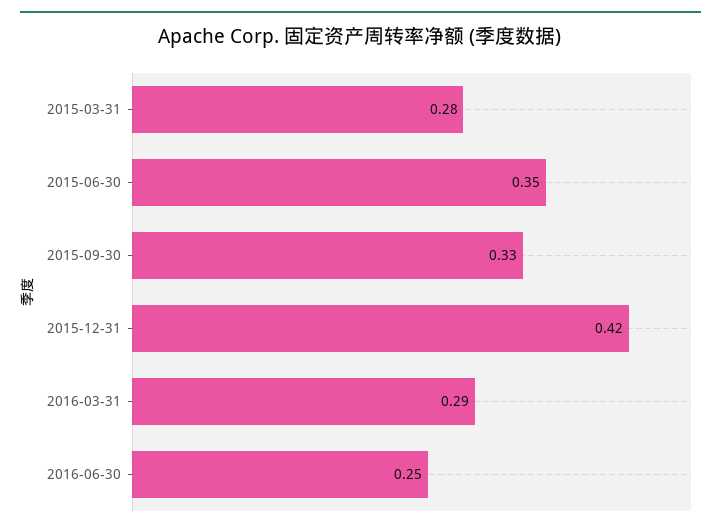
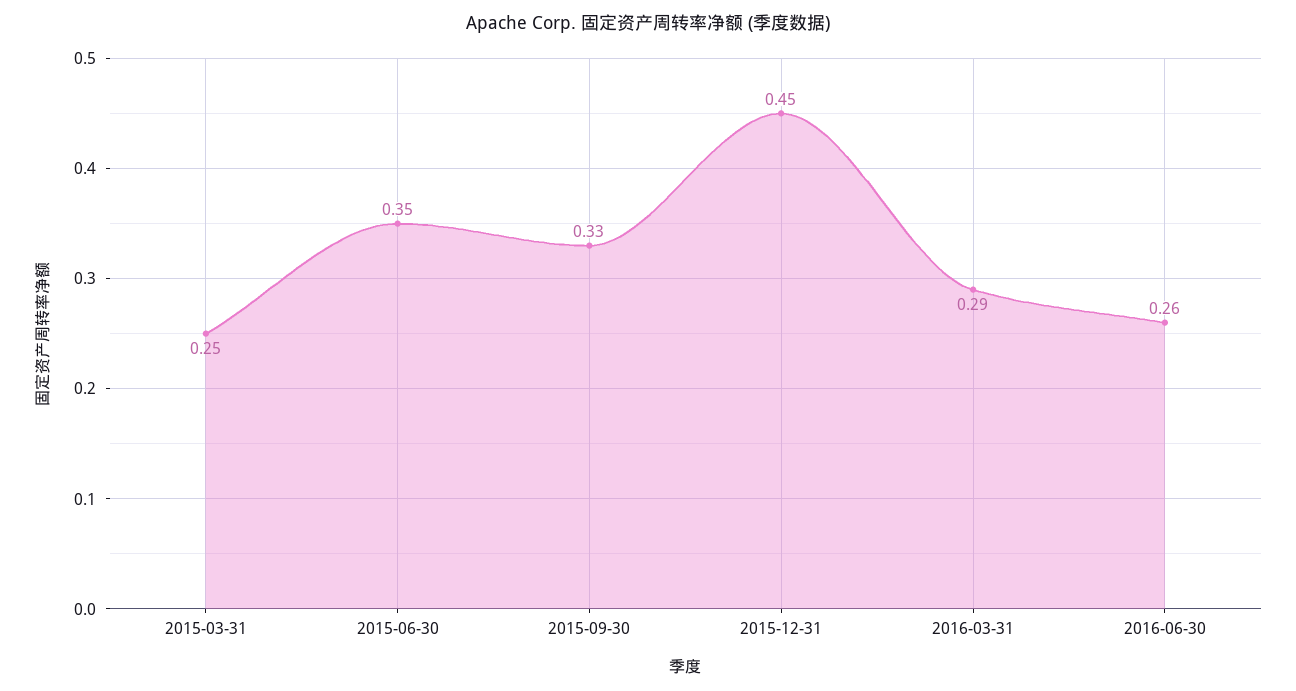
2015-03-31: 0.28 -> 0.25
2015-12-31: 0.42 -> 0.45
2016-06-30: 0.25 -> 0.26

